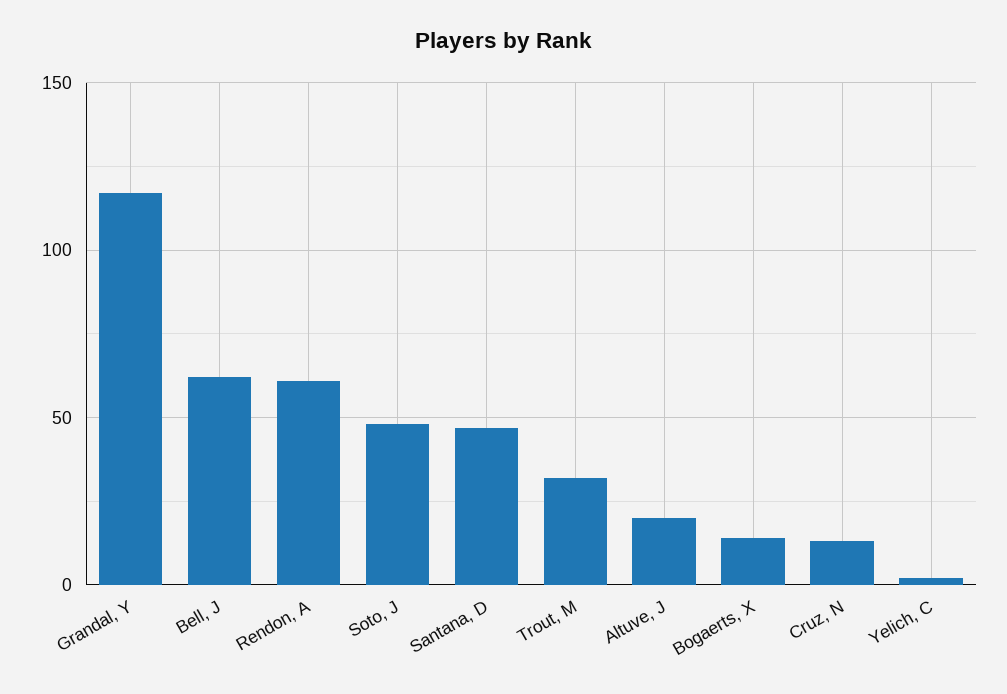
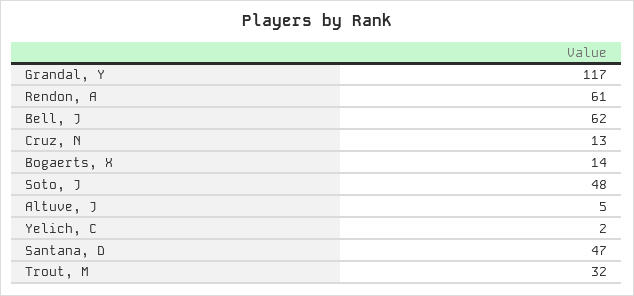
Altuve, J: 20 -> 5

